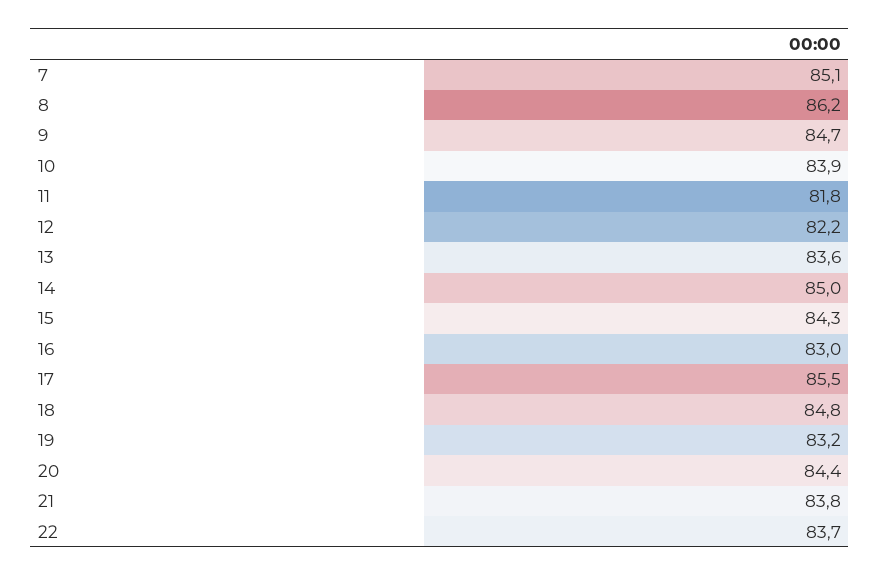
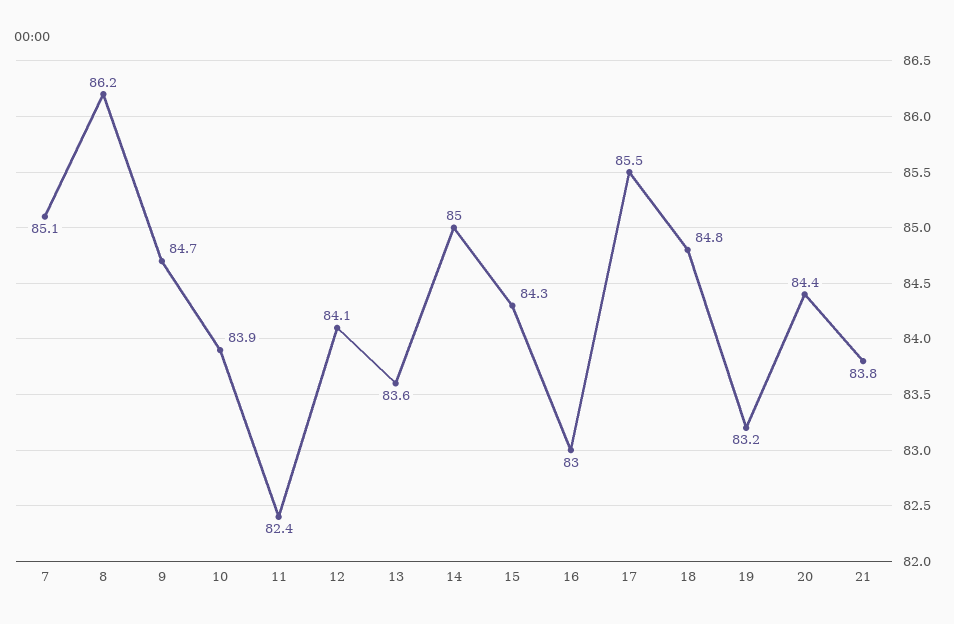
11: 81.8 -> 82.4
12: 82.2 -> 84.1
22: 83.7 -> none

